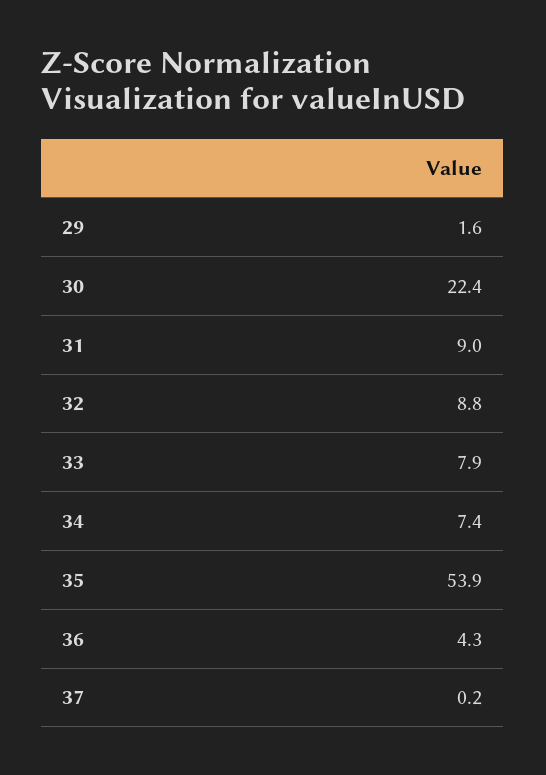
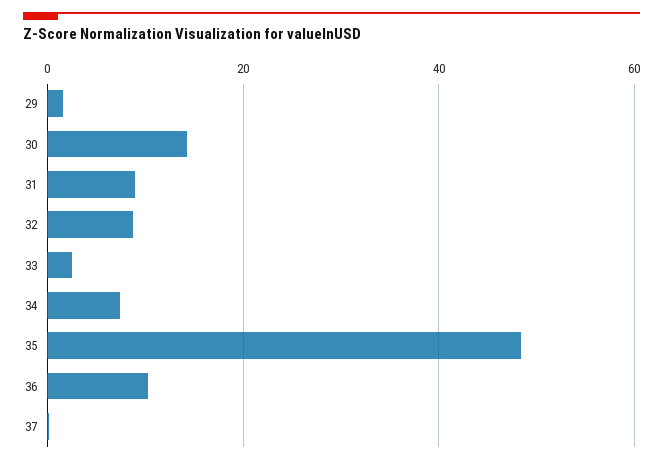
30: 22.4 -> 14
33: 7.9 -> 2
35: 53.9 -> 48
36: 4.3 -> 10

